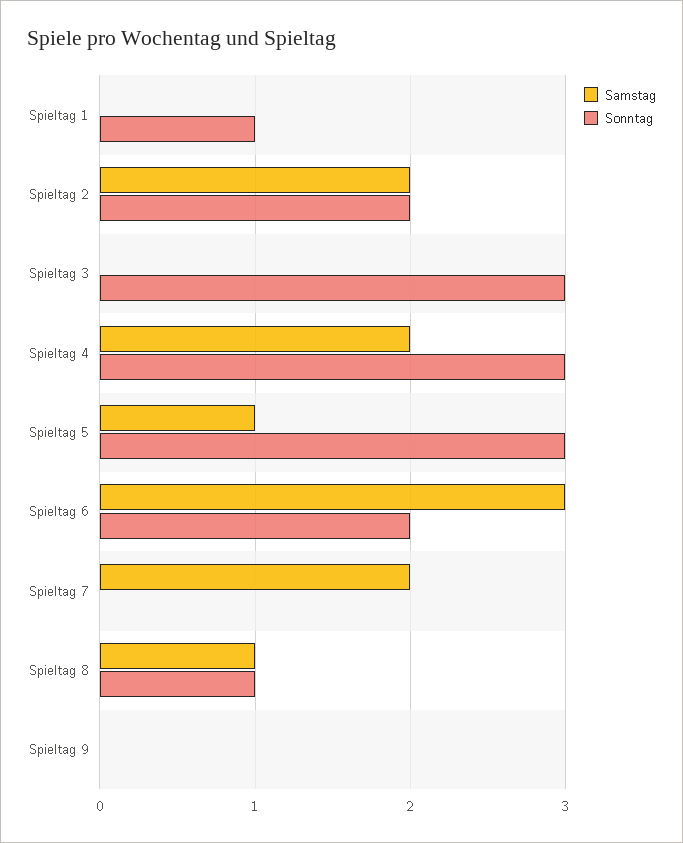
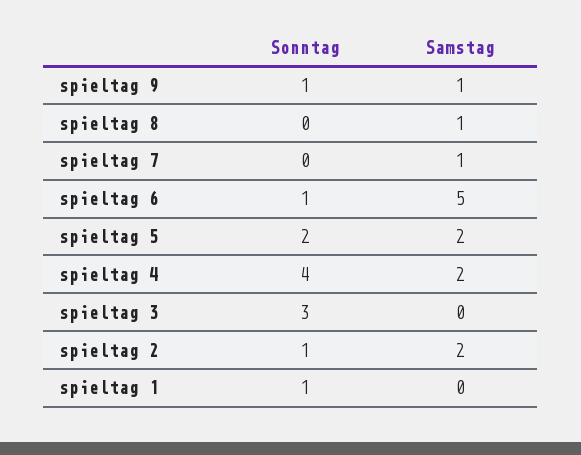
Sonntag, Spieltag 2: 2 -> 1
Sonntag, Spieltag 4: 3 -> 4
Samstag, Spieltag 5: 1 -> 2
Sonntag, Spieltag 5: 3 -> 2
Samstag, Spieltag 6: 3 -> 5
Sonntag, Spieltag 6: 2 -> 1
Samstag, Spieltag 7: 2 -> 1
Sonntag, Spieltag 8: 1 -> 0
Samstag, Spieltag 9: 0 -> 1
Sonntag, Spieltag 9: 0 -> 1

